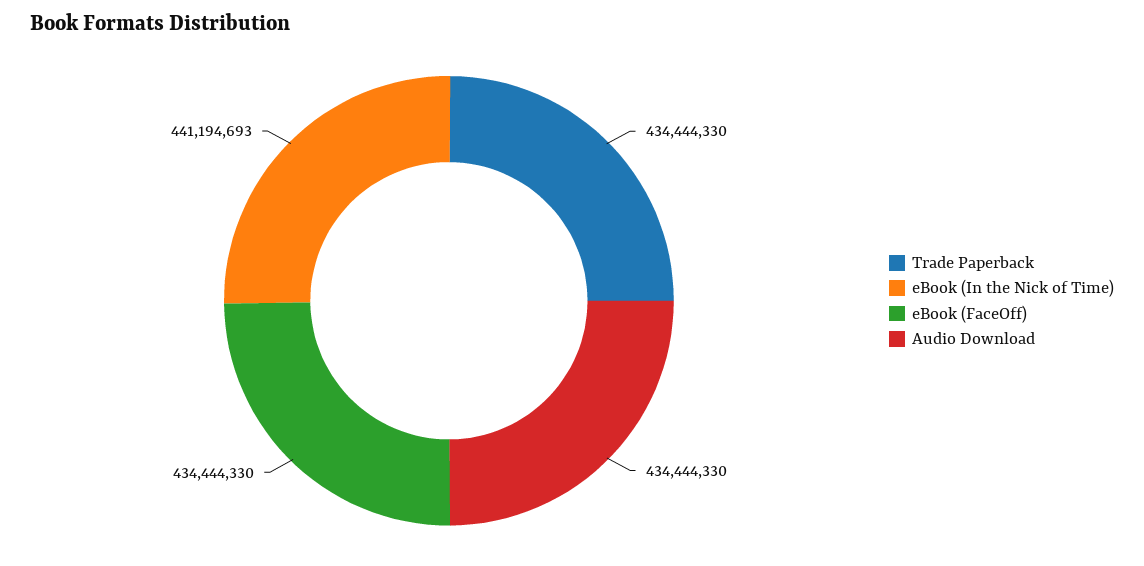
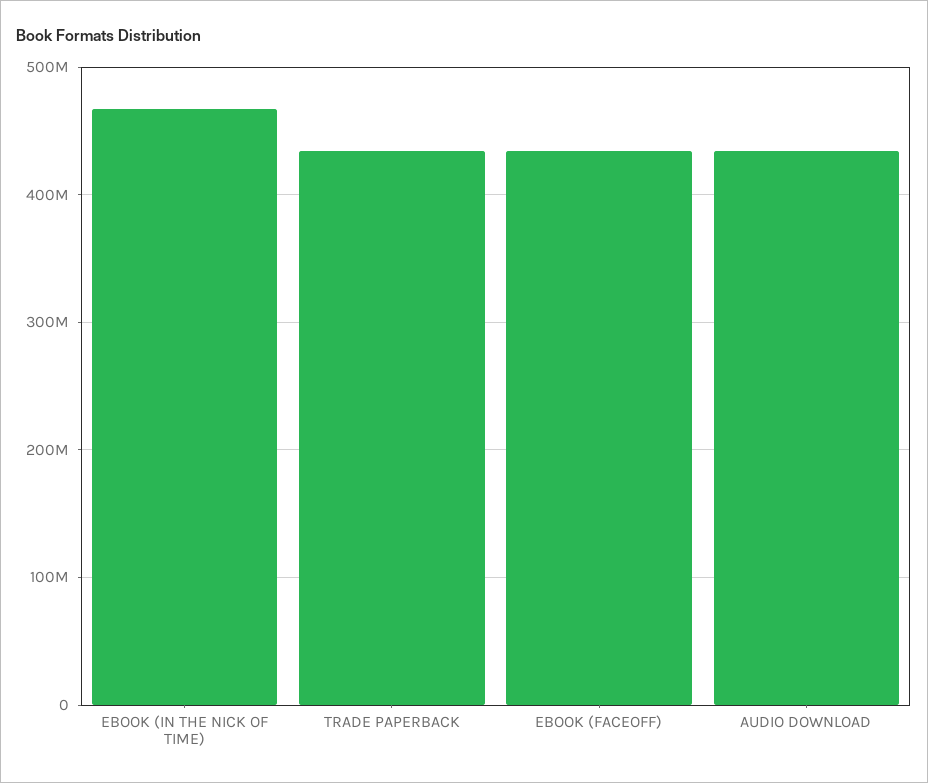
eBook (In the Nick of Time): 441194693 -> 470000000

